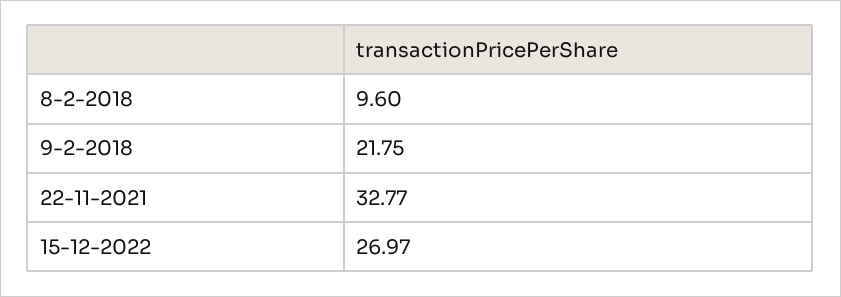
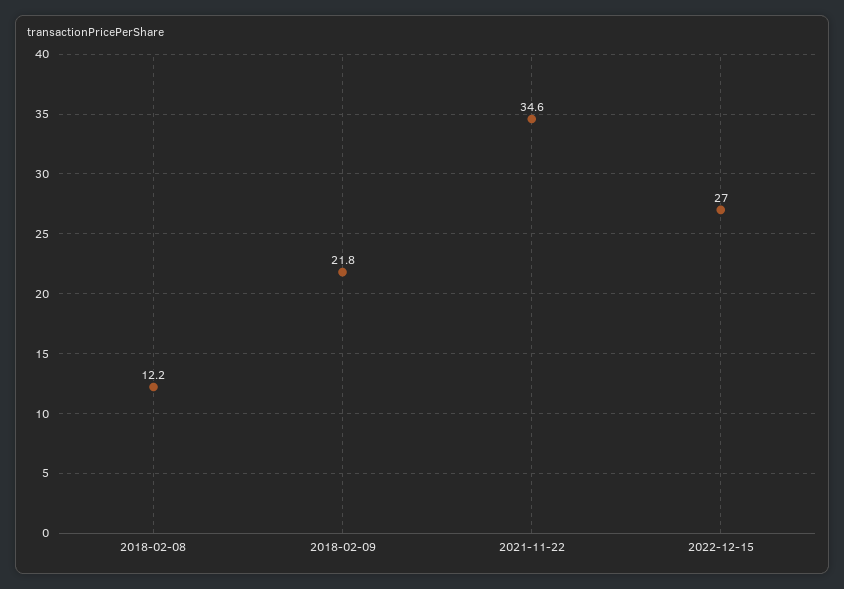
8-2-2018: 9.6 -> 12.2
22-11-2021: 32.77 -> 34.6

